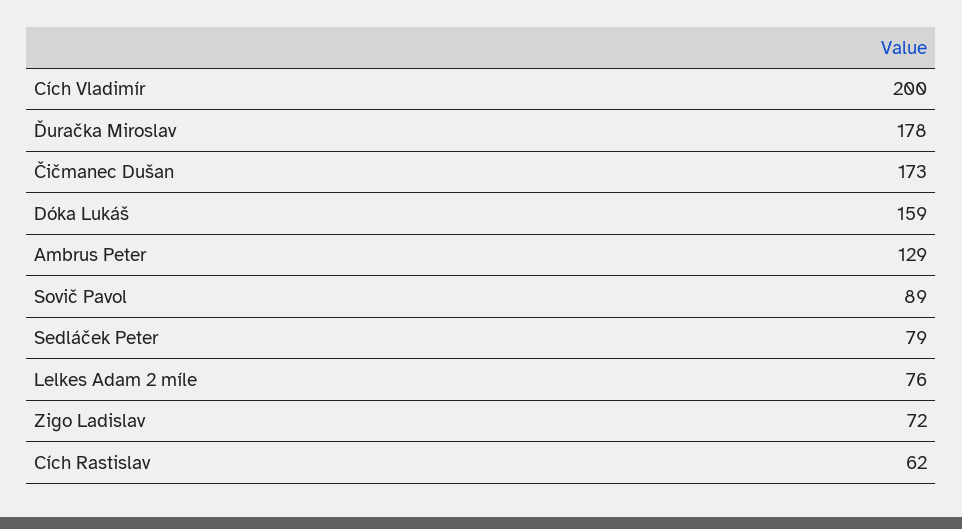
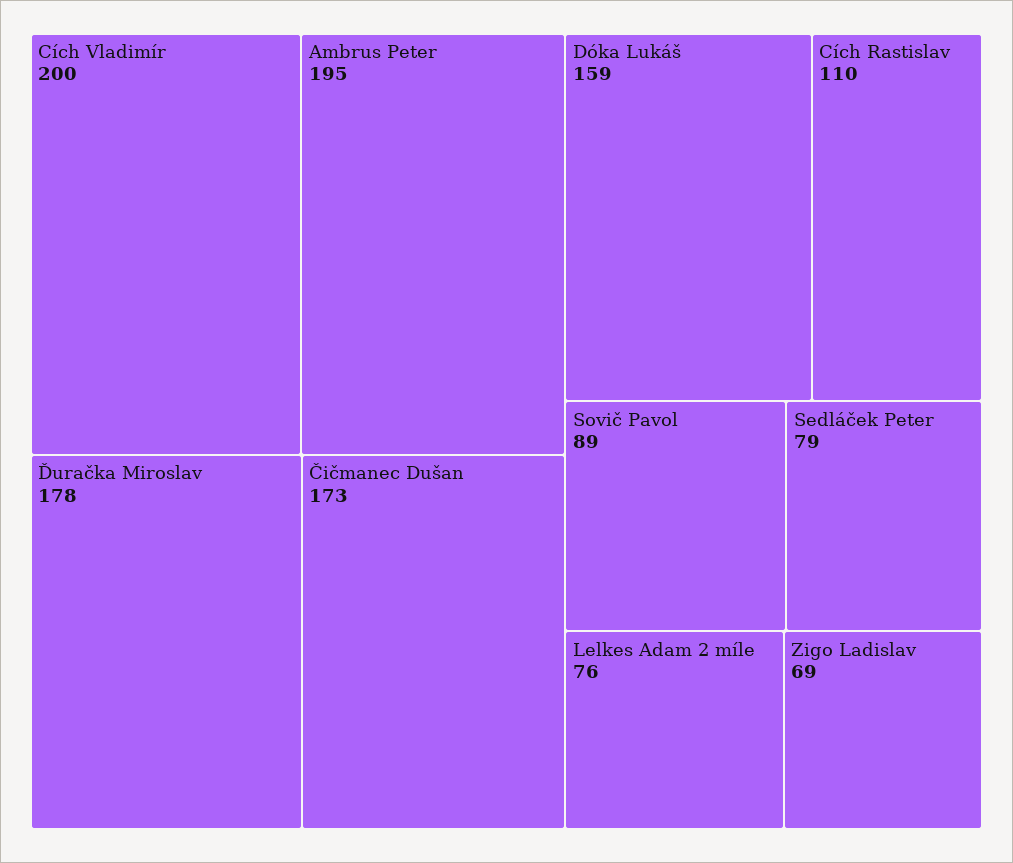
Ambrus Peter: 129 -> 195
Zigo Ladislav: 72 -> 69
Cích Rastislav: 62 -> 110

